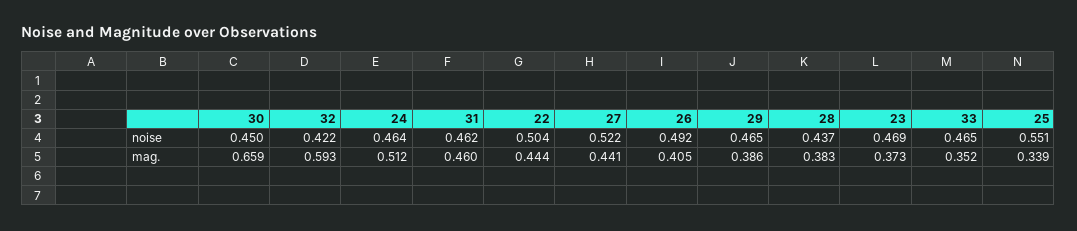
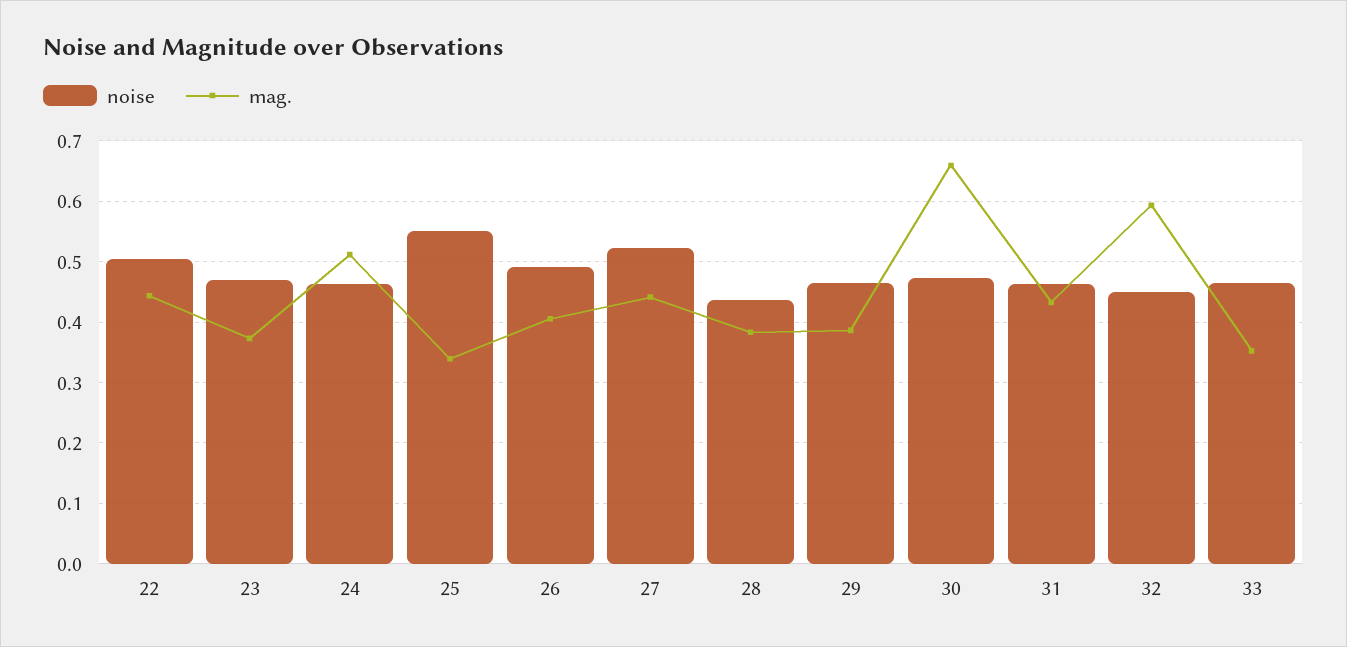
noise, 30: 0.45 -> 0.47
noise, 32: 0.422 -> 0.45
mag., 31: 0.46 -> 0.43

